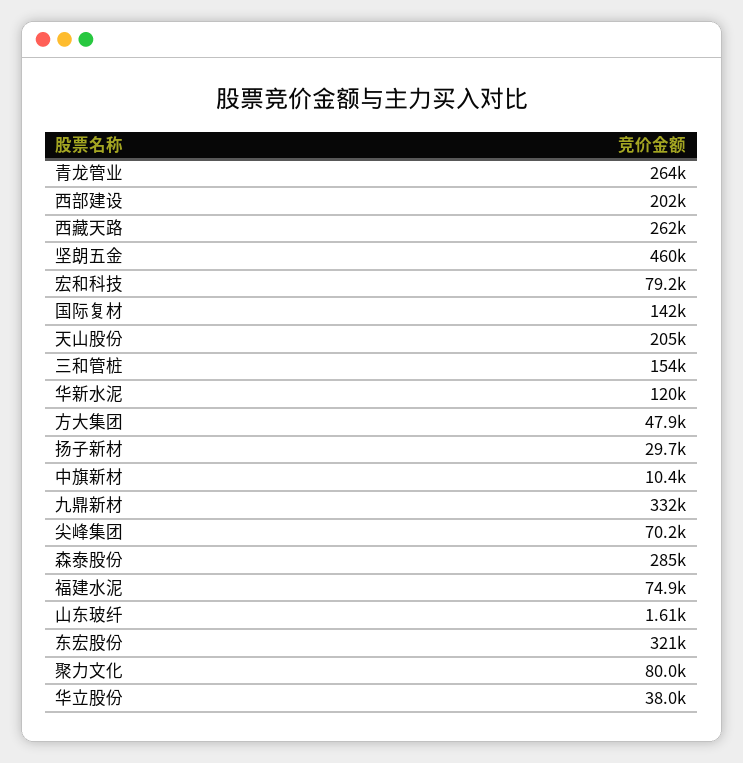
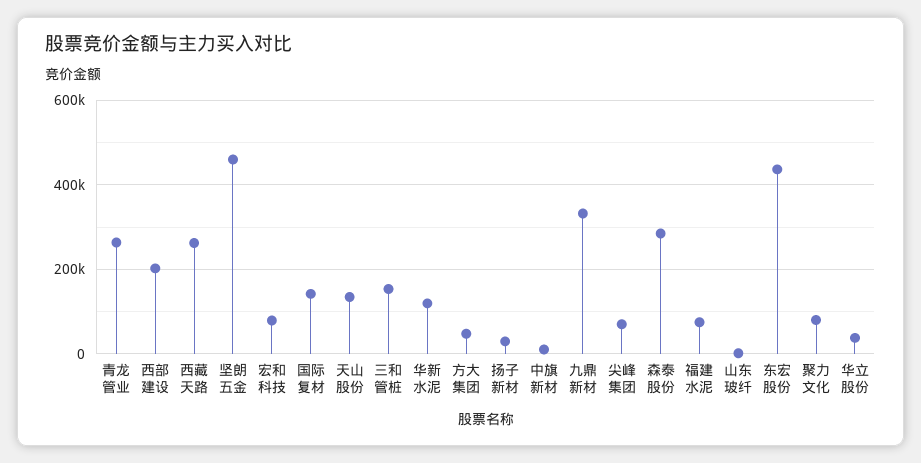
天山股份: 205000 -> 140000
东宏股份: 321000 -> 440000

